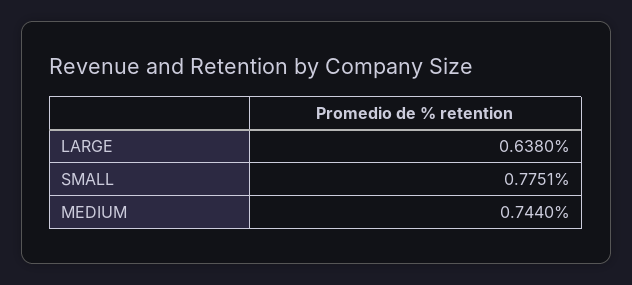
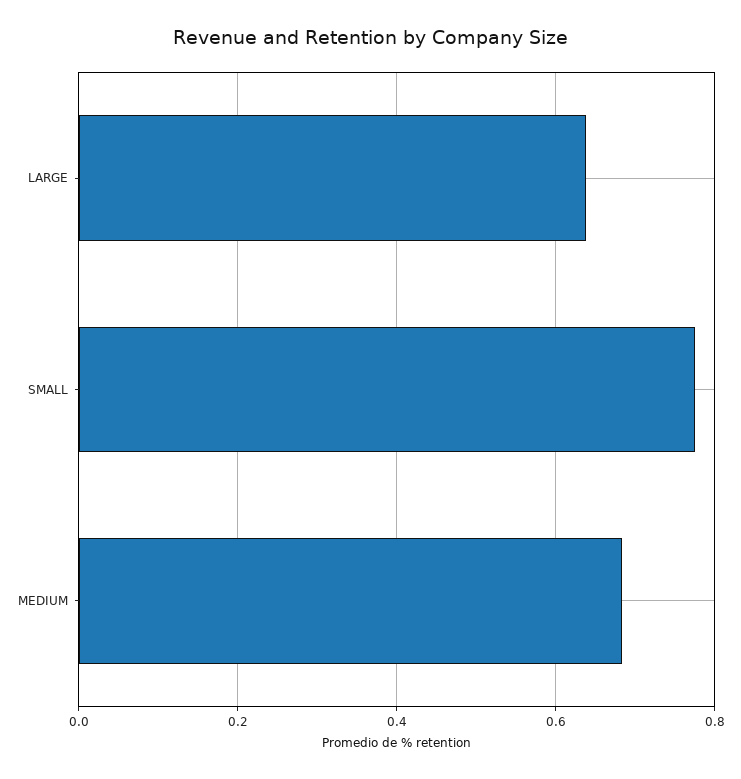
MEDIUM: 0.744 -> 0.68

